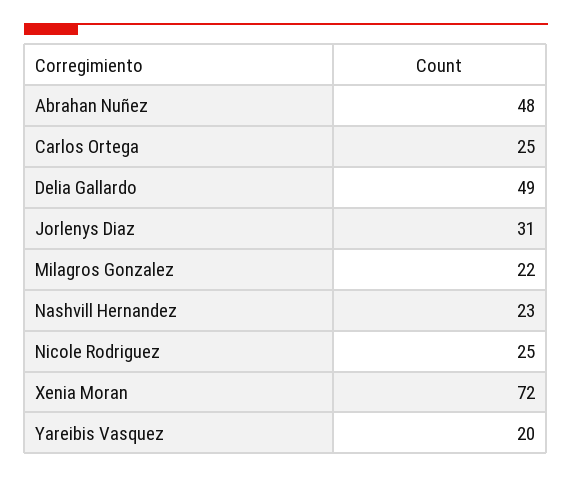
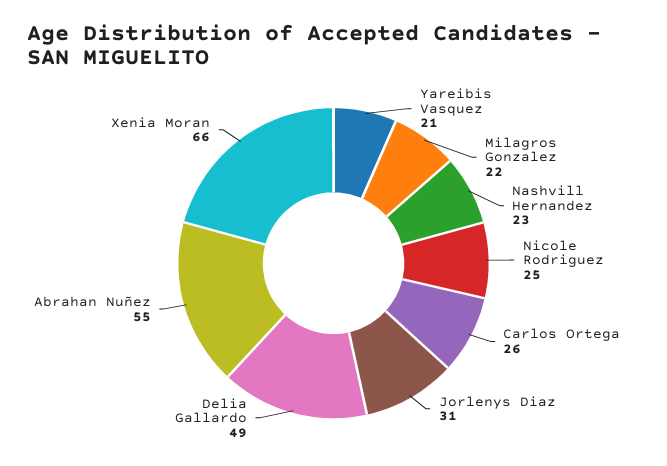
Abrahan Nuñez: 48 -> 55
Carlos Ortega: 25 -> 26
Xenia Moran: 72 -> 66
Yareibis Vasquez: 20 -> 21

